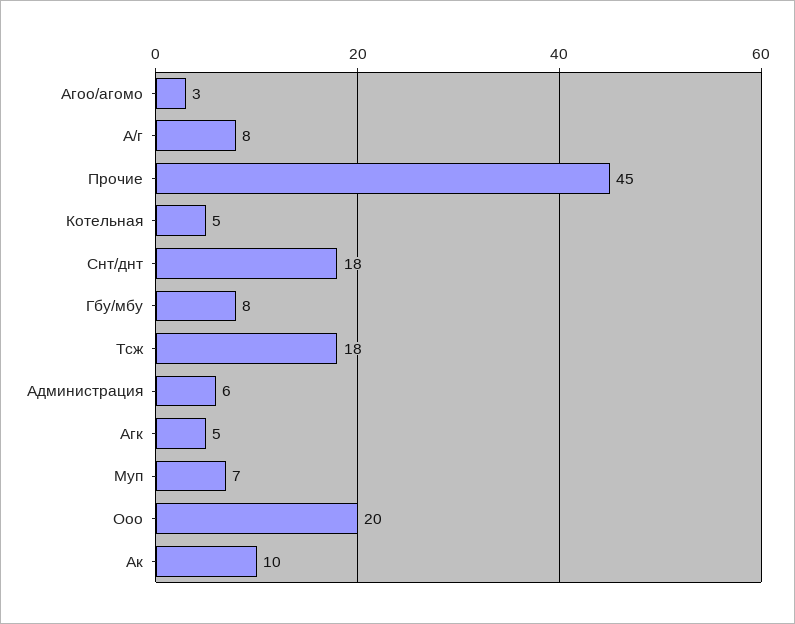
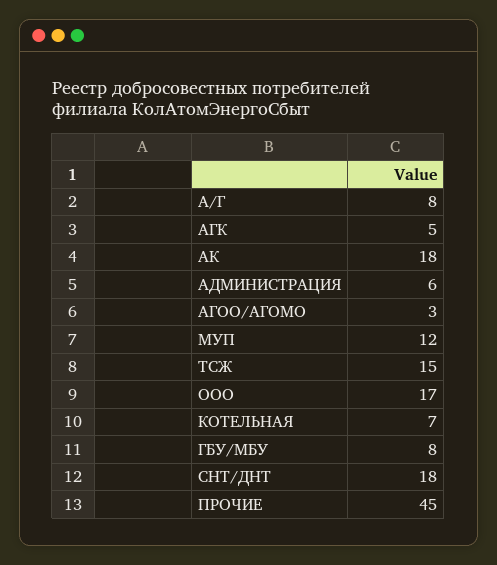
Котельная: 5 -> 7
Тсж: 18 -> 15
Муп: 7 -> 12
Ооо: 20 -> 17
Ак: 10 -> 18

